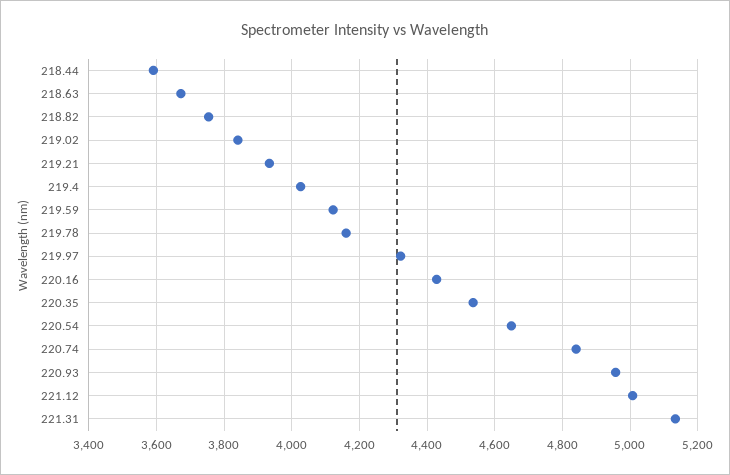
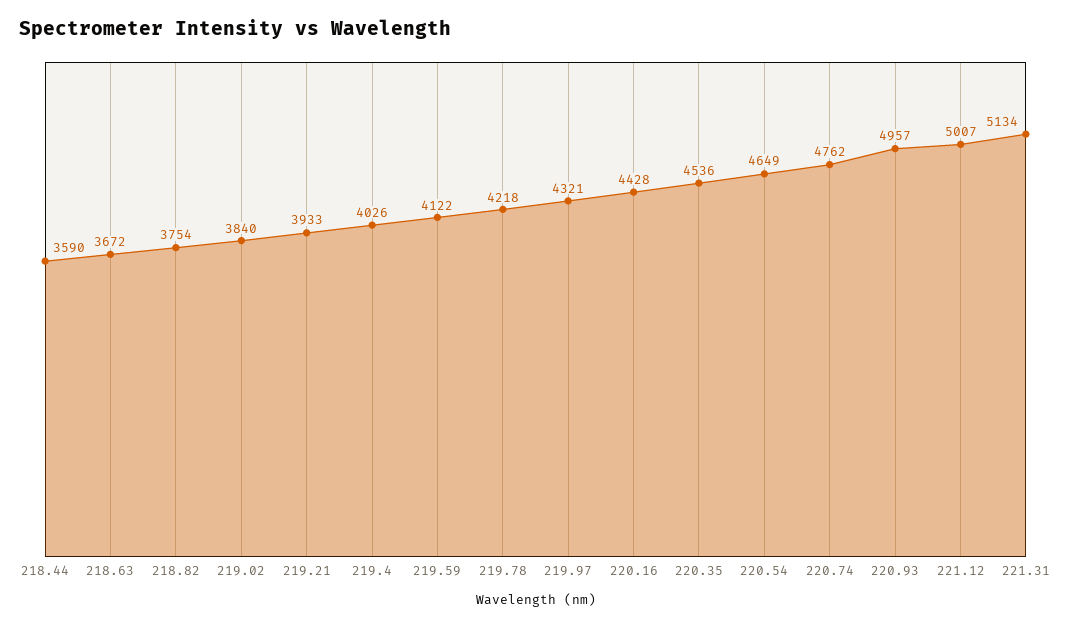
219.78: 4160 -> 4218
220.74: 4840 -> 4762

